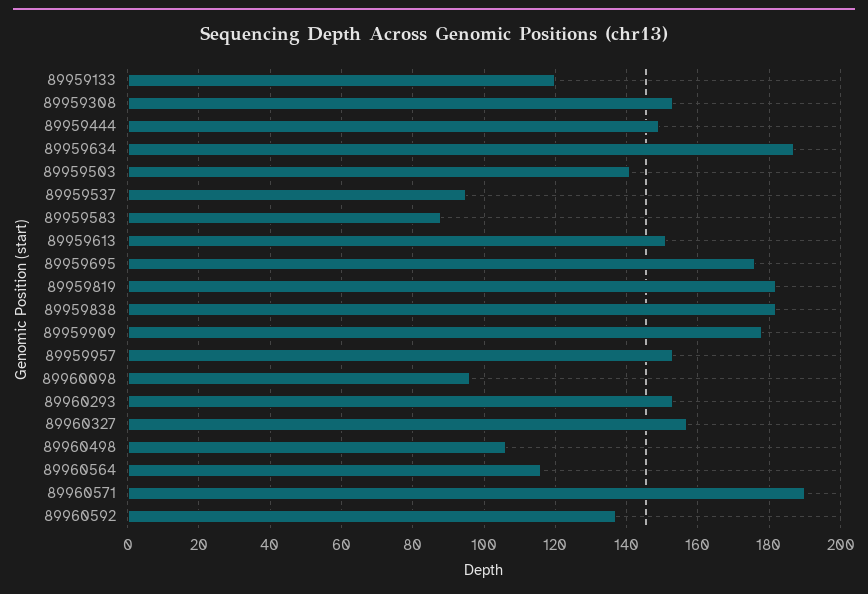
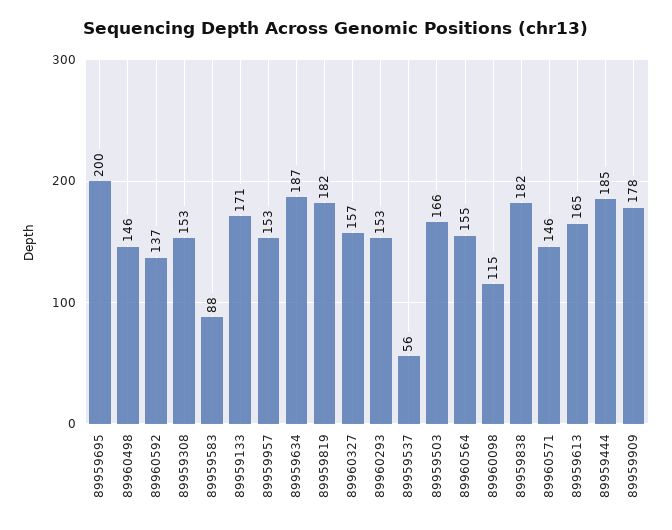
89959133: 120 -> 171
89959444: 150 -> 185
89959503: 140 -> 166
89959537: 95 -> 56
89959613: 150 -> 165
89959695: 175 -> 200
89960098: 95 -> 115
89960498: 105 -> 146
89960564: 115 -> 155
89960571: 190 -> 146

